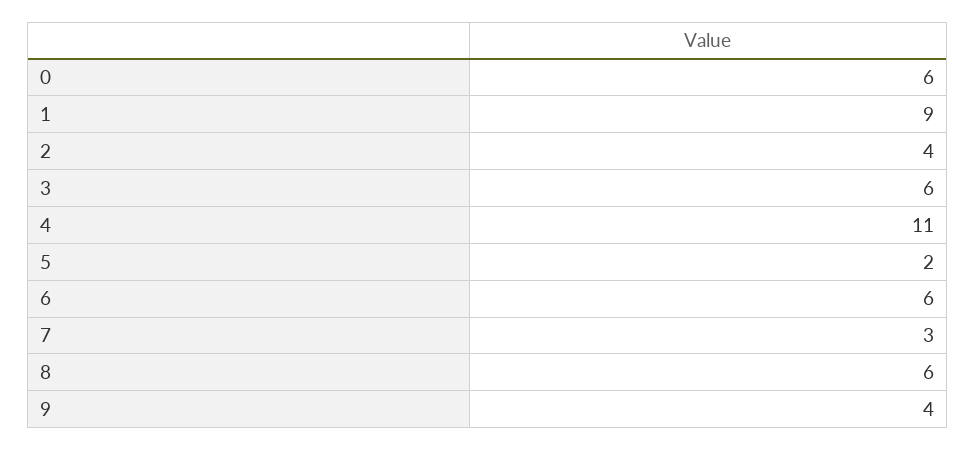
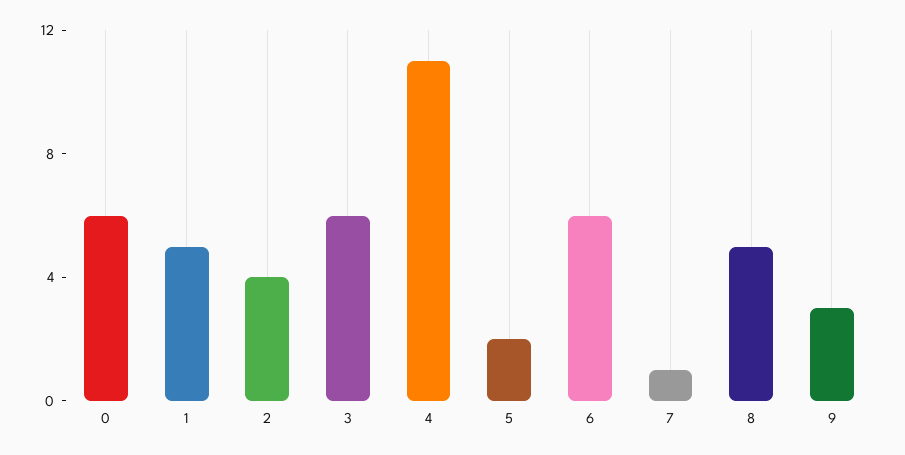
1: 9 -> 5
7: 3 -> 1
8: 6 -> 5
9: 4 -> 3

